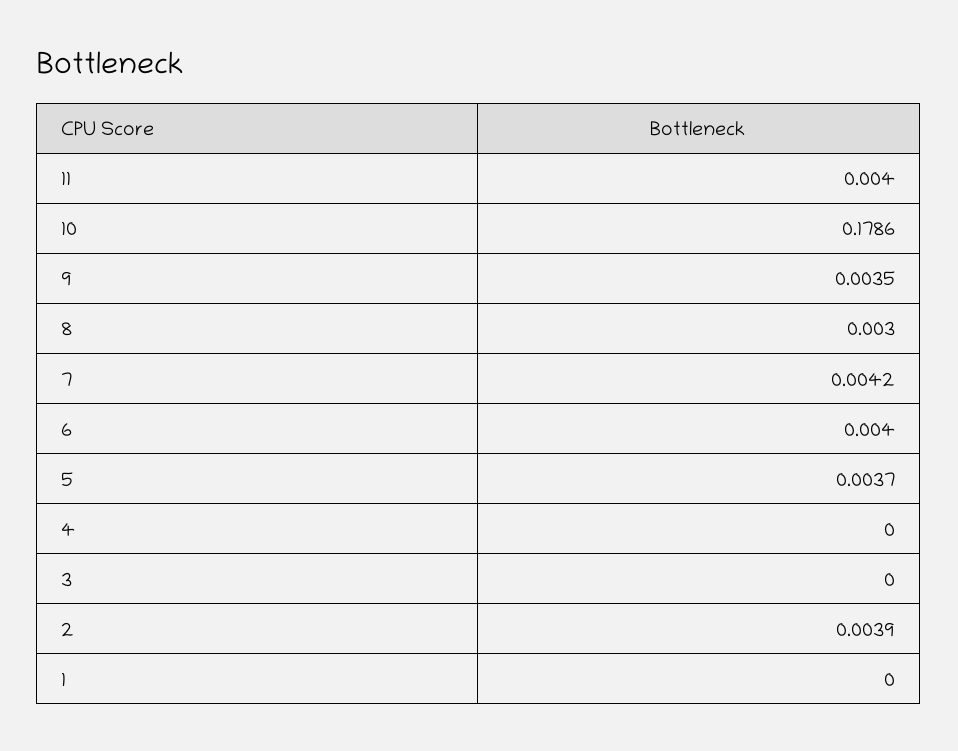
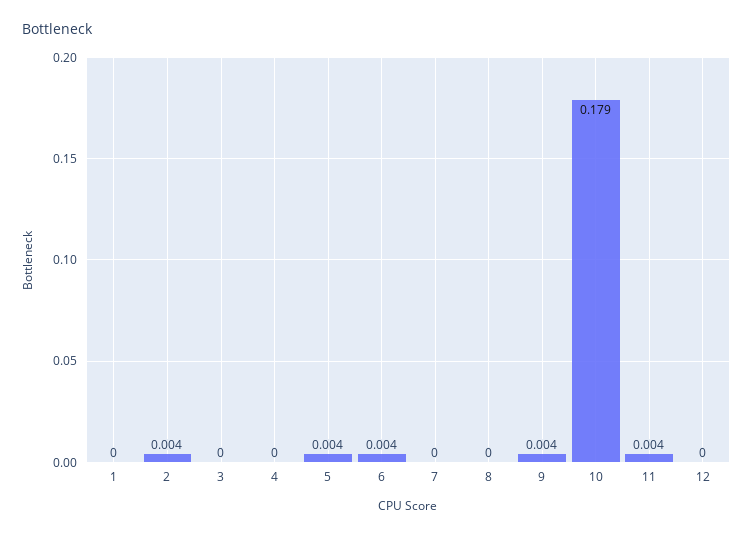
8: 0.003 -> 0
7: 0.0042 -> 0
12: none -> 0

